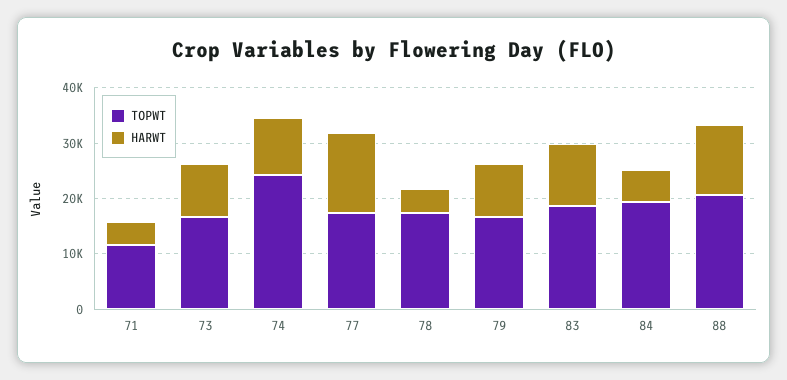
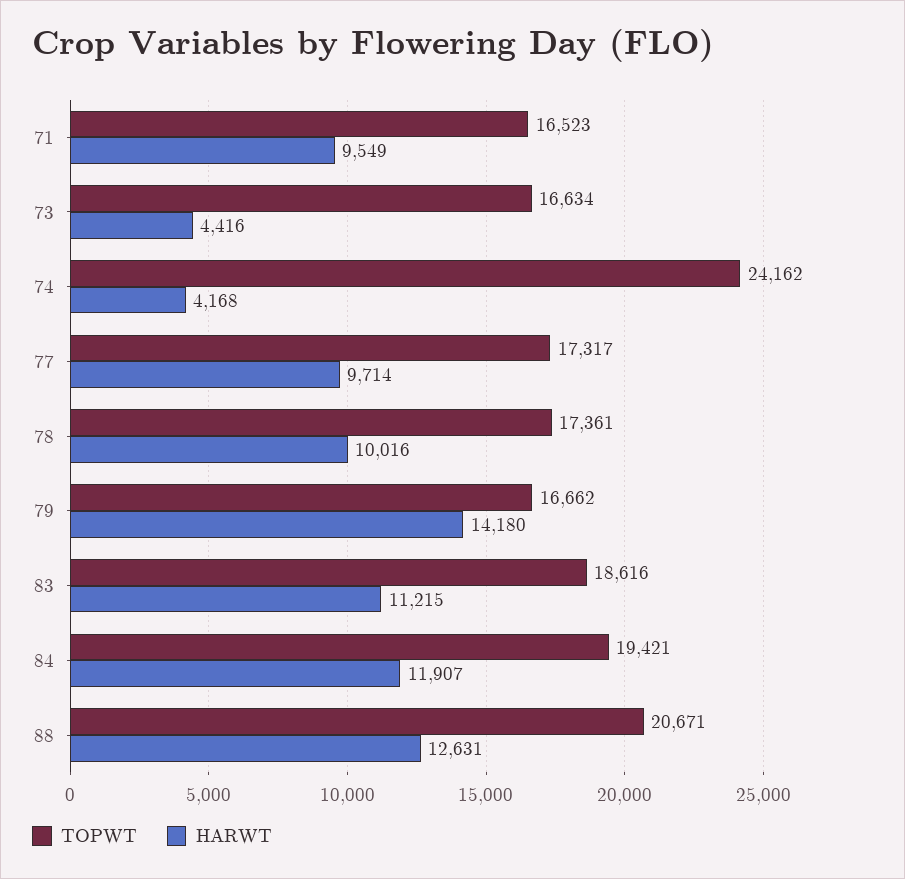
TOPWT, 71: 12000 -> 16523
HARWT, 71: 4000 -> 9549
HARWT, 73: 10000 -> 4416
HARWT, 74: 10000 -> 4168
HARWT, 77: 14000 -> 9714
HARWT, 78: 4000 -> 10016
HARWT, 79: 10000 -> 14180
HARWT, 84: 6000 -> 11907

